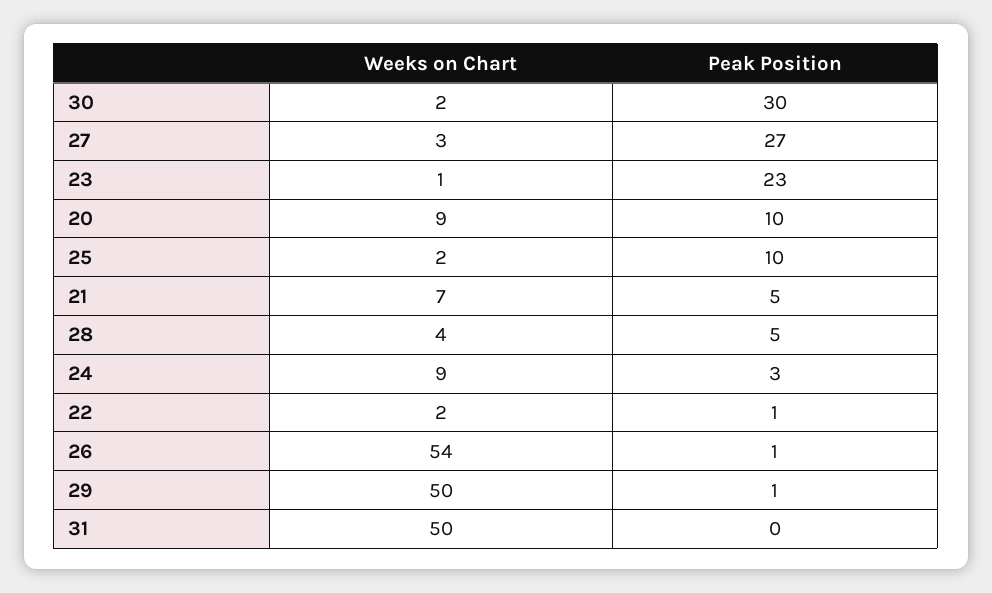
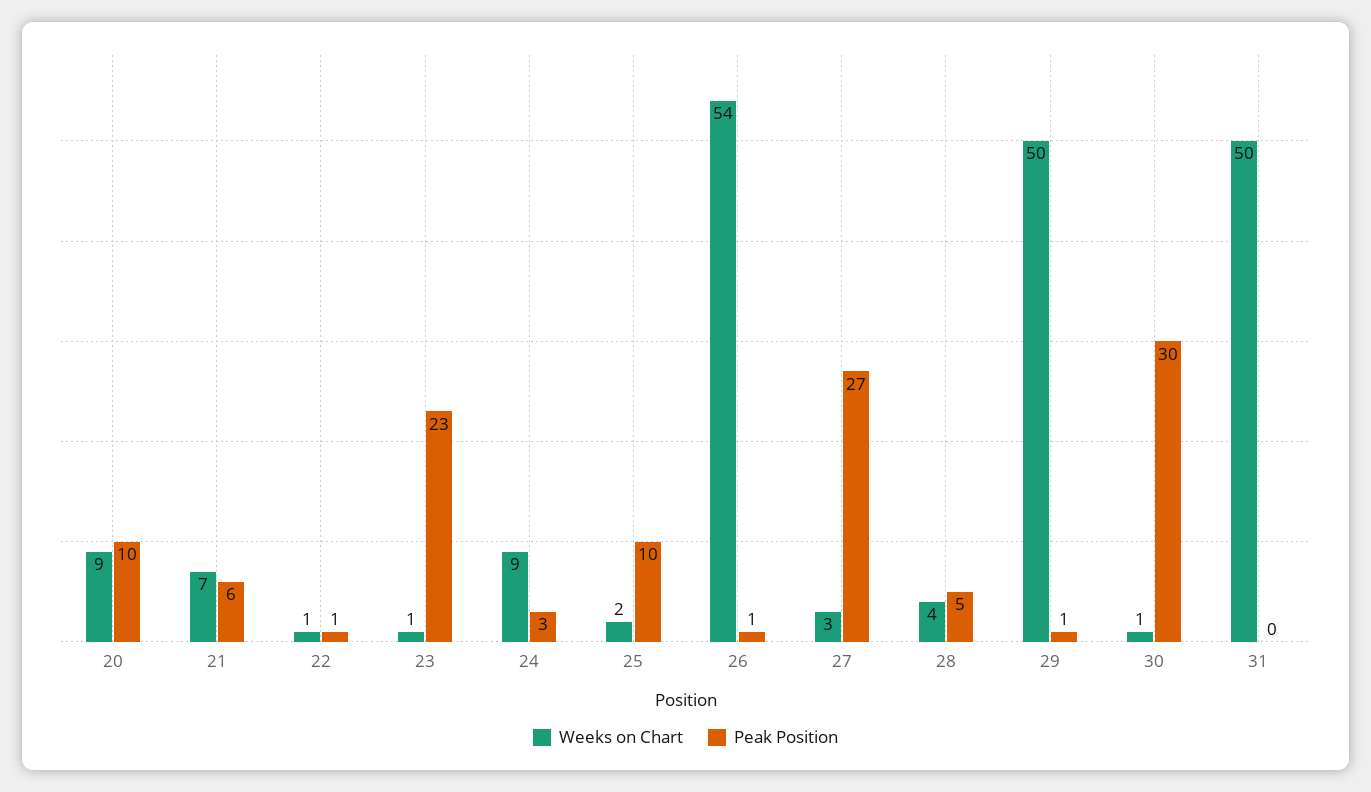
Weeks on Chart, 30: 2 -> 1
Peak Position, 21: 5 -> 6
Weeks on Chart, 22: 2 -> 1

